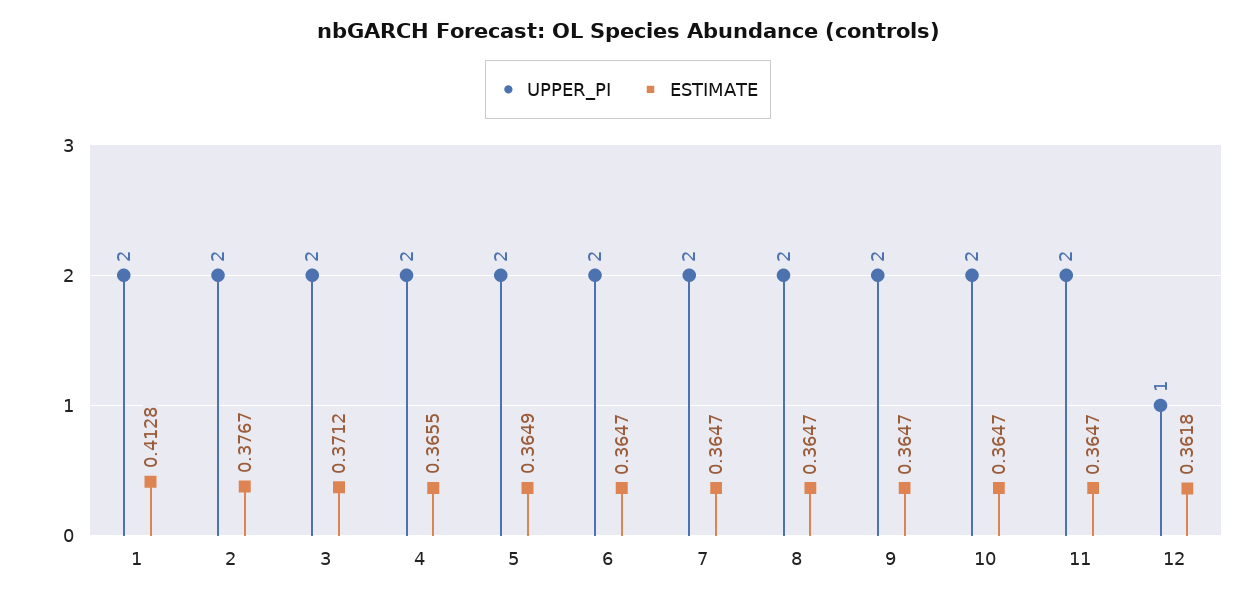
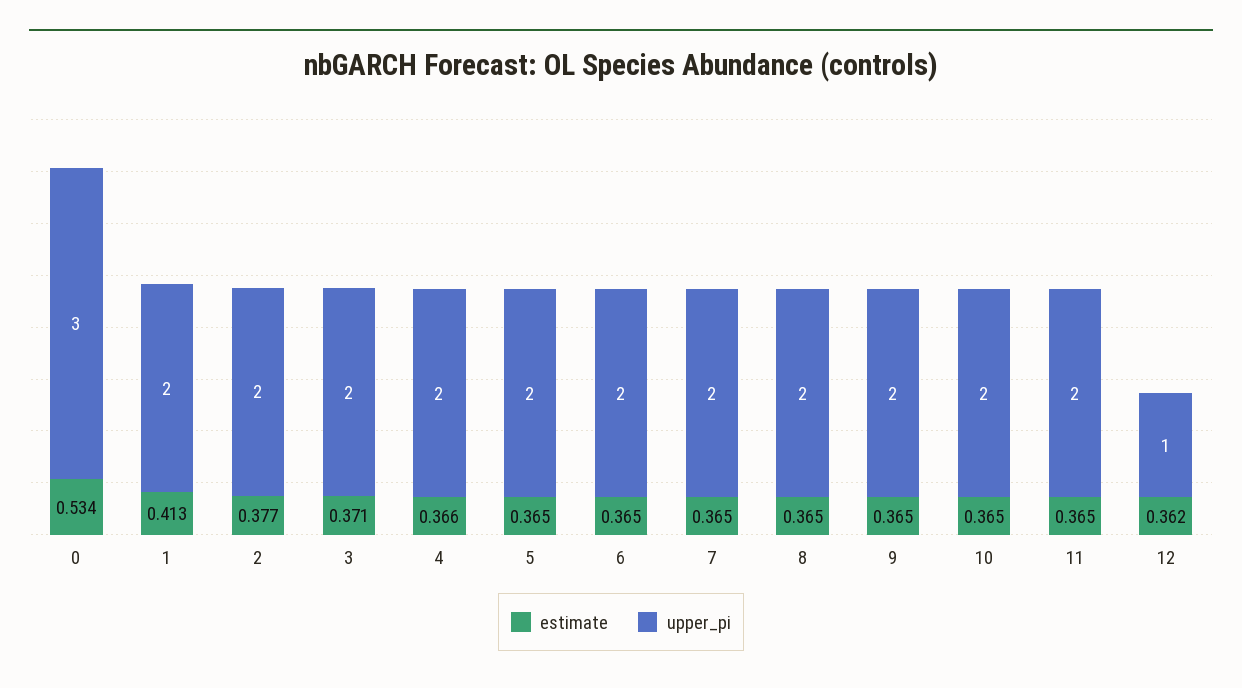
ESTIMATE, 0: none -> 0.534
UPPER_PI, 0: none -> 3

